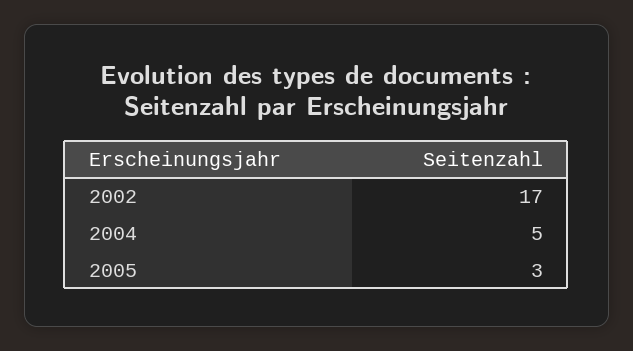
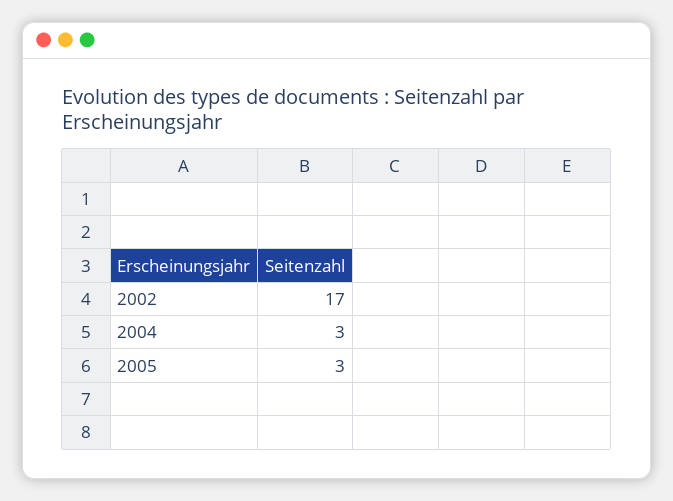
2004: 5 -> 3

